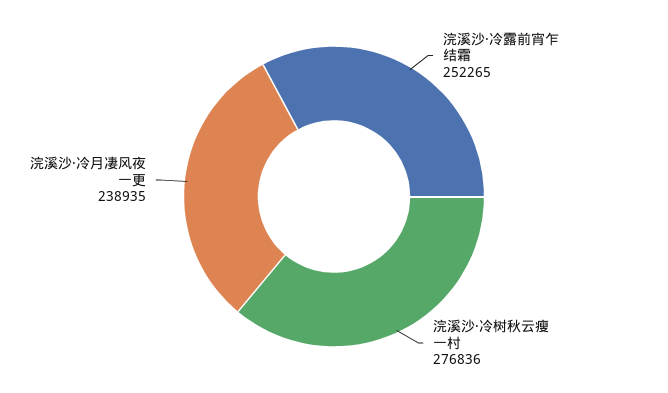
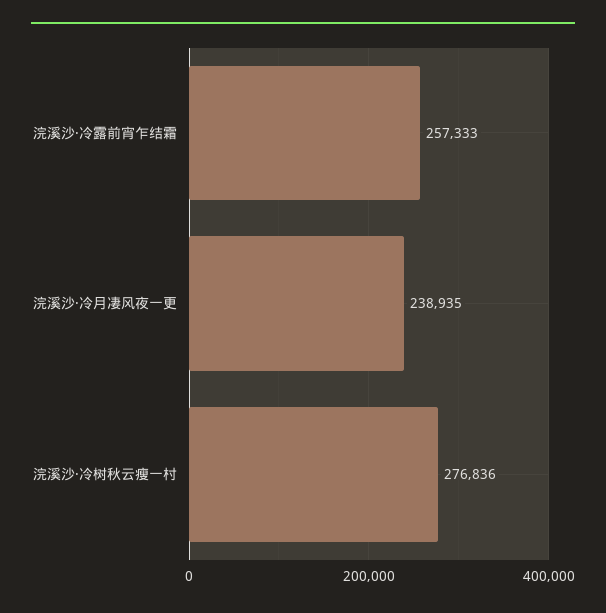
浣溪沙·冷露前宵乍结霜: 252265 -> 257333

